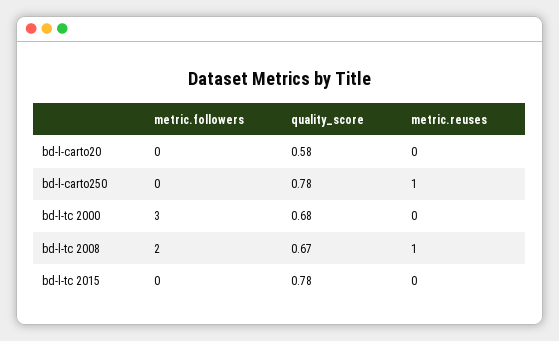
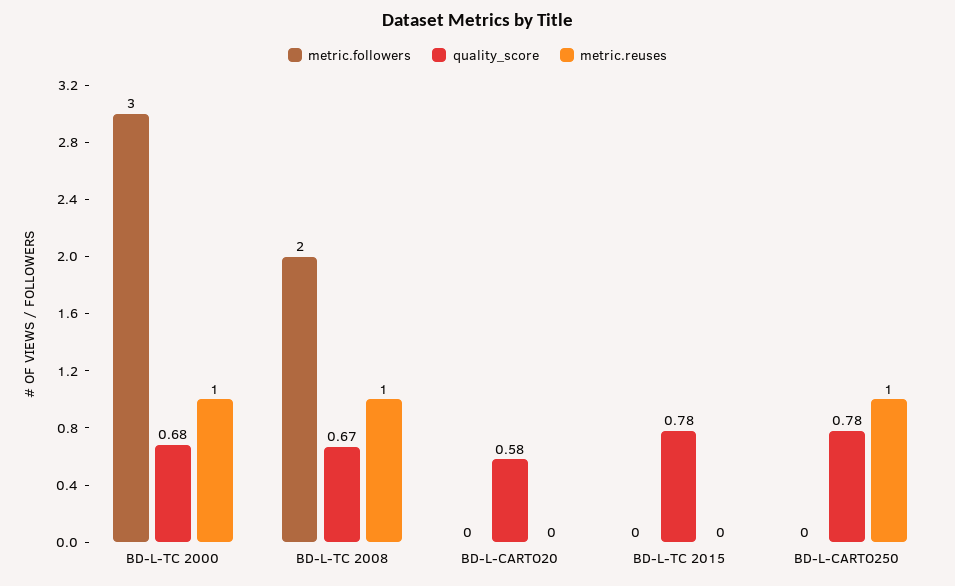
metric.reuses, bd-l-tc 2000: 0 -> 1

